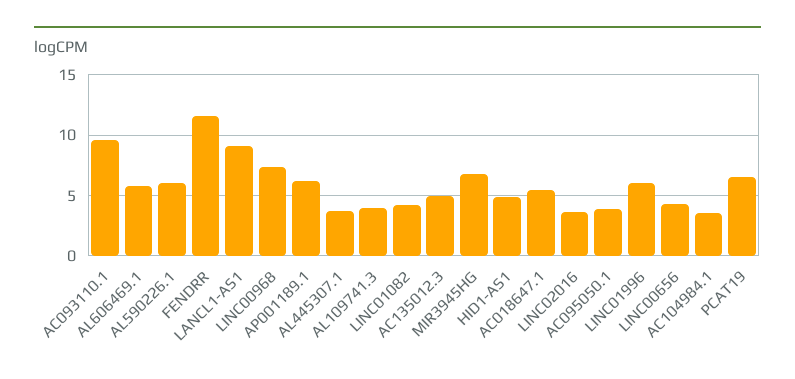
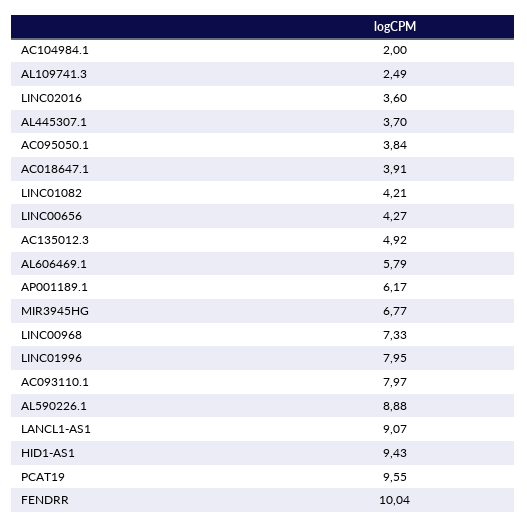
AC093110.1: 9.5 -> 7.97
AL590226.1: 6 -> 8.88
FENDRR: 11.5 -> 10.04
AL109741.3: 4 -> 2.49
HID1-AS1: 5 -> 9.43
AC018647.1: 5.5 -> 3.91
LINC01996: 6 -> 7.95
AC104984.1: 3.5 -> 2
PCAT19: 6.5 -> 9.55

